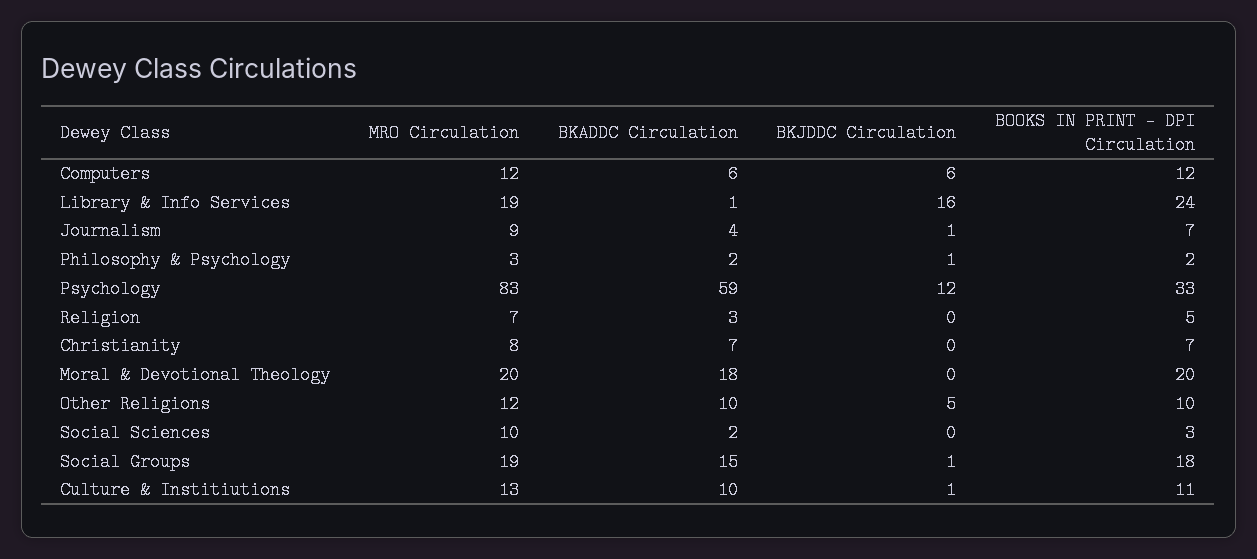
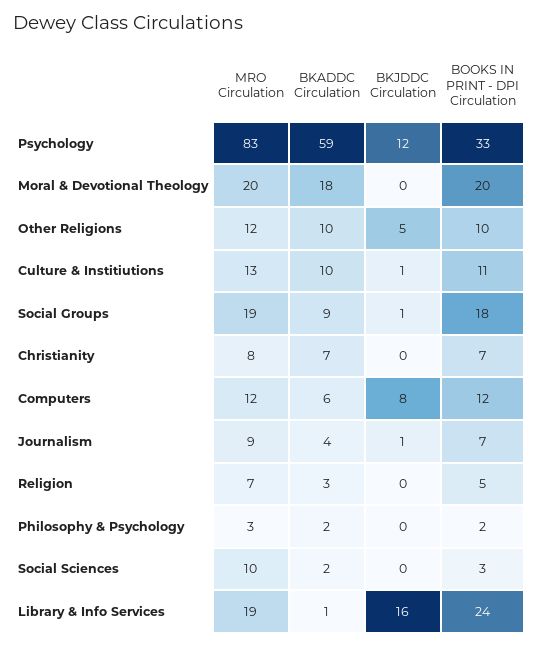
BKJDDC Circulation, Computers: 6 -> 8
BKJDDC Circulation, Philosophy & Psychology: 1 -> 0
BKADDC Circulation, Social Groups: 15 -> 9

